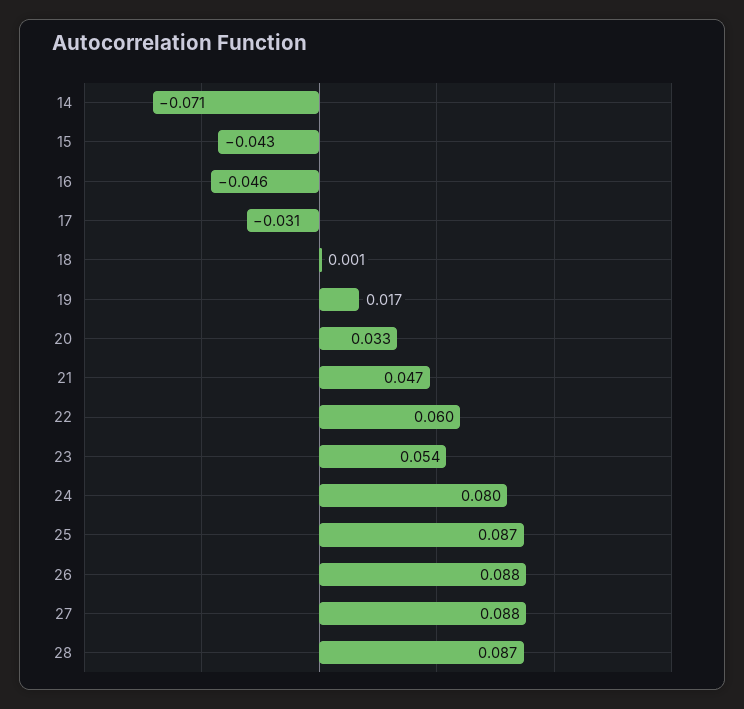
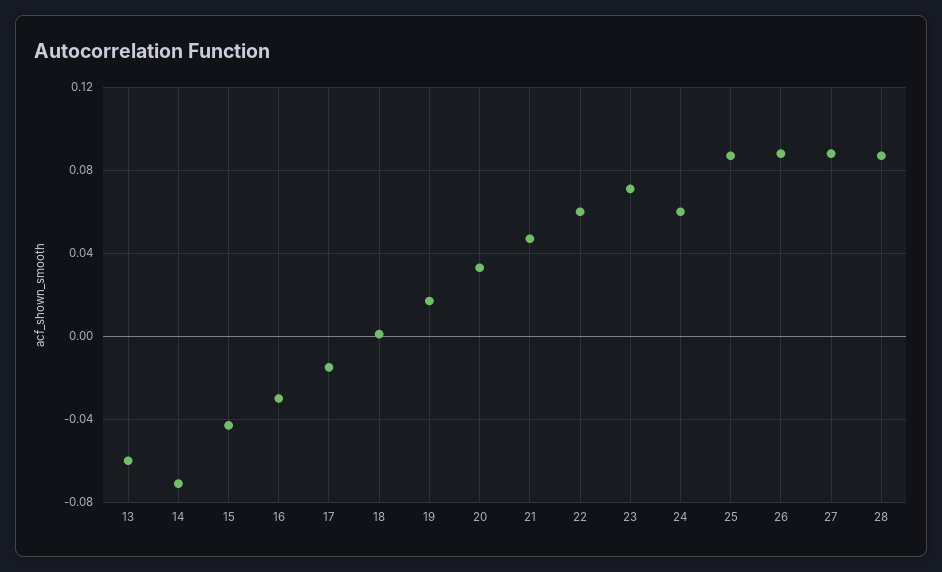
16: -0.046 -> -0.03
17: -0.031 -> -0.015
23: 0.054 -> 0.07
24: 0.08 -> 0.06
13: none -> -0.06

